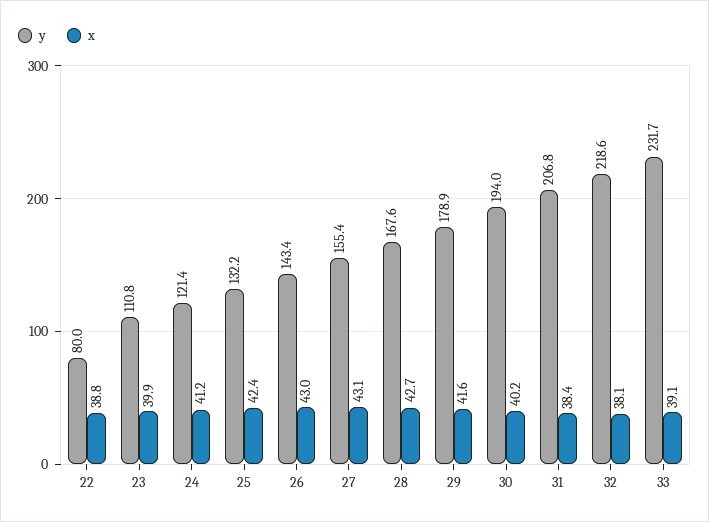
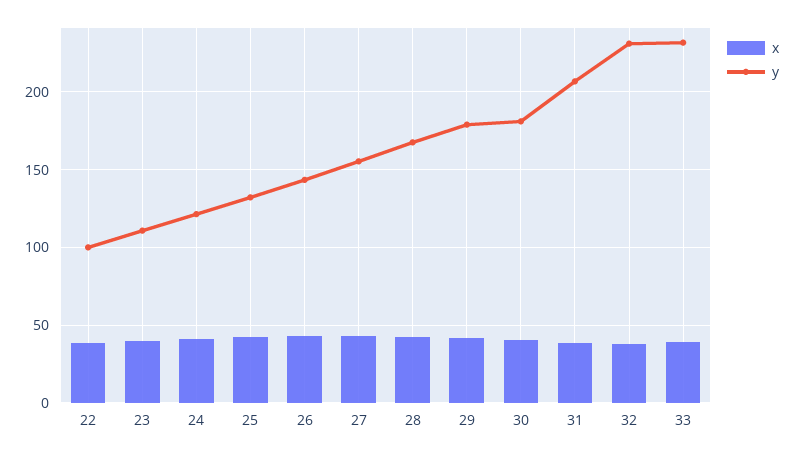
y, 22: 80 -> 100
y, 30: 194 -> 180
y, 32: 218.6 -> 230

